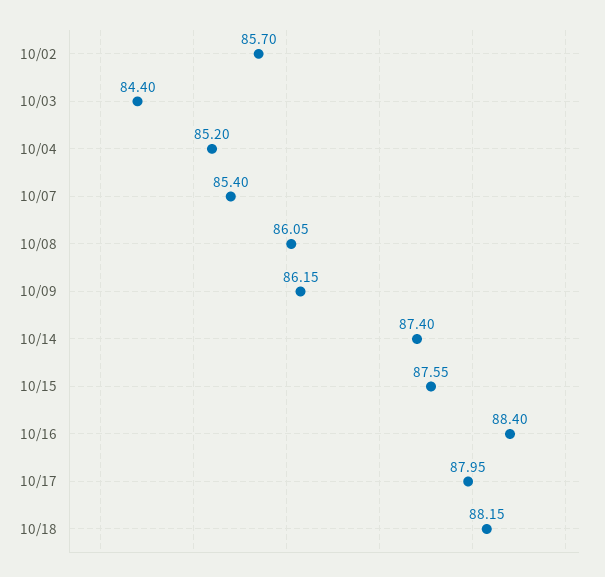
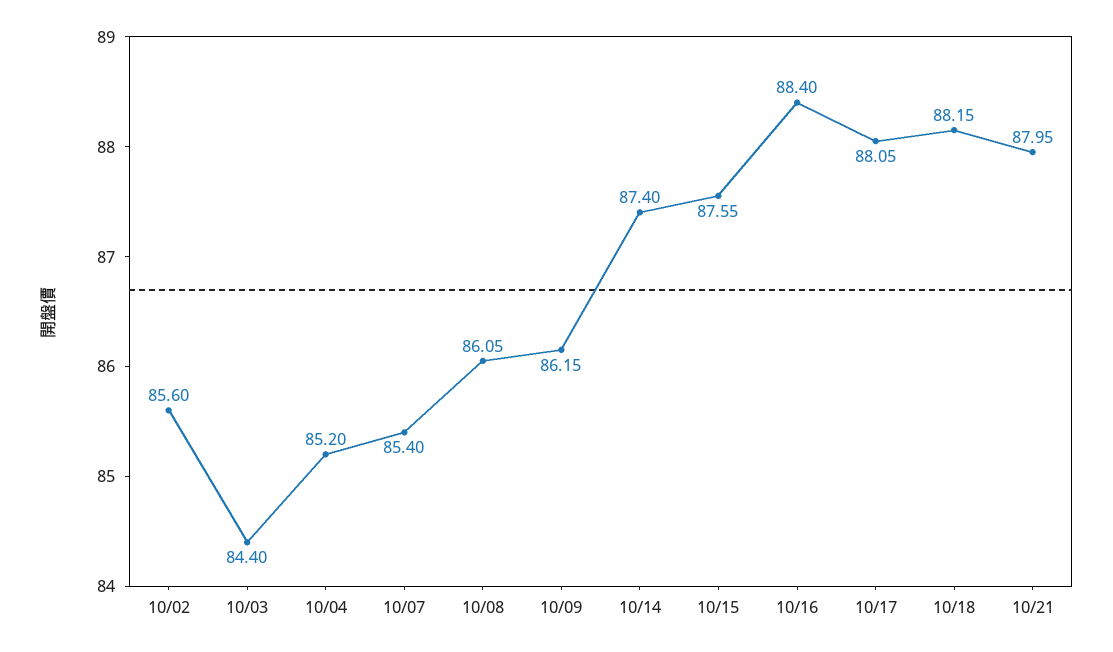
10/02: 85.7 -> 85.6
10/17: 87.95 -> 88.05
10/21: none -> 87.95

